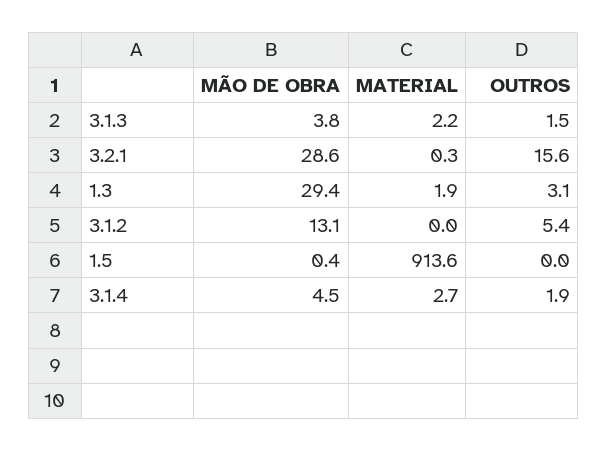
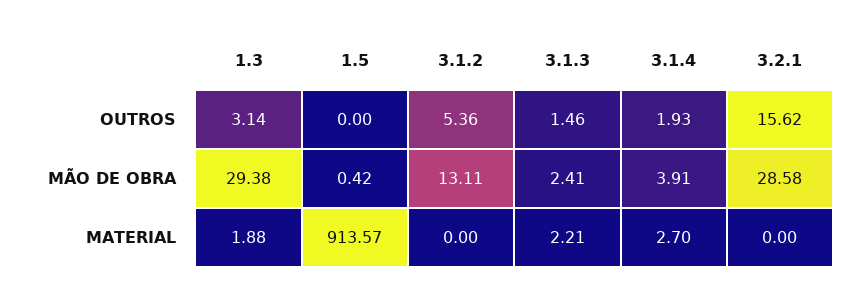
MÃO DE OBRA, 3.1.3: 3.8 -> 2.41
MATERIAL, 3.2.1: 0.3 -> 0
MÃO DE OBRA, 3.1.4: 4.5 -> 3.91

